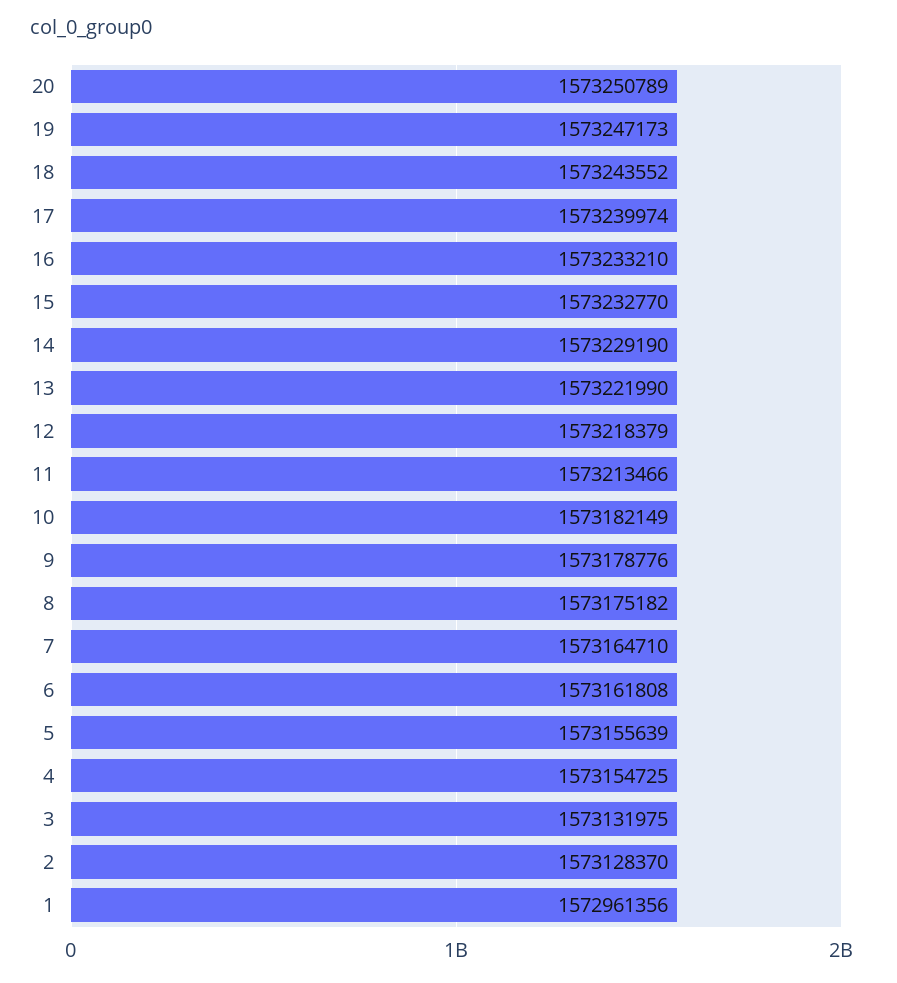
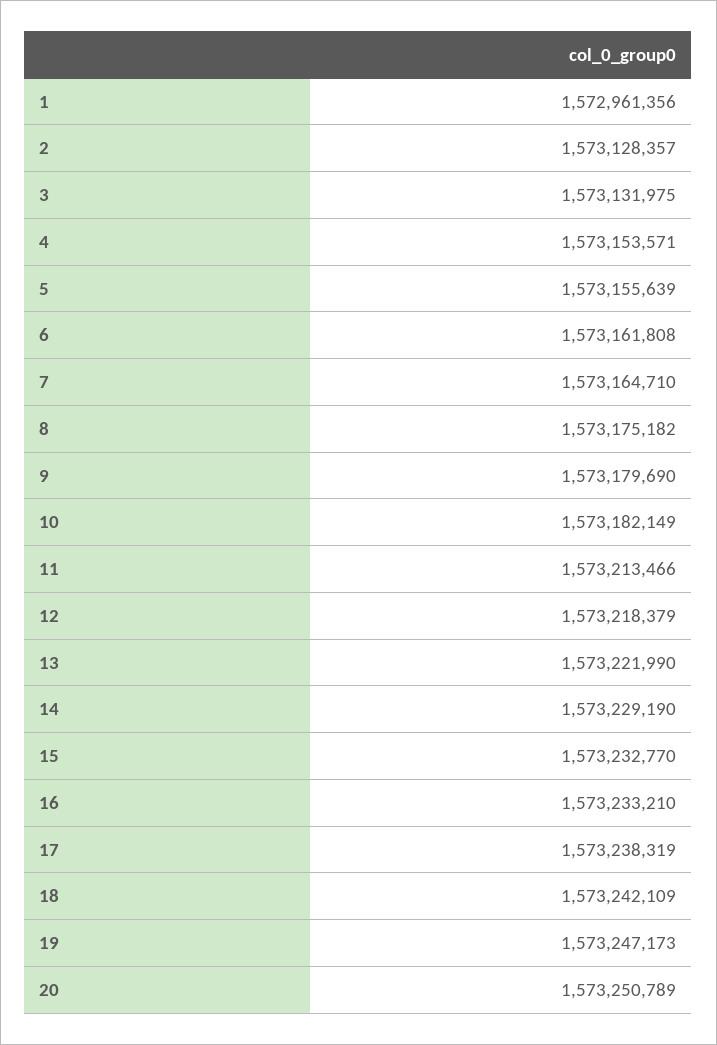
18: 1573243552 -> 1573242109
17: 1573239974 -> 1573238319
9: 1573178776 -> 1573179690
4: 1573154725 -> 1573153571
2: 1573128370 -> 1573128357

